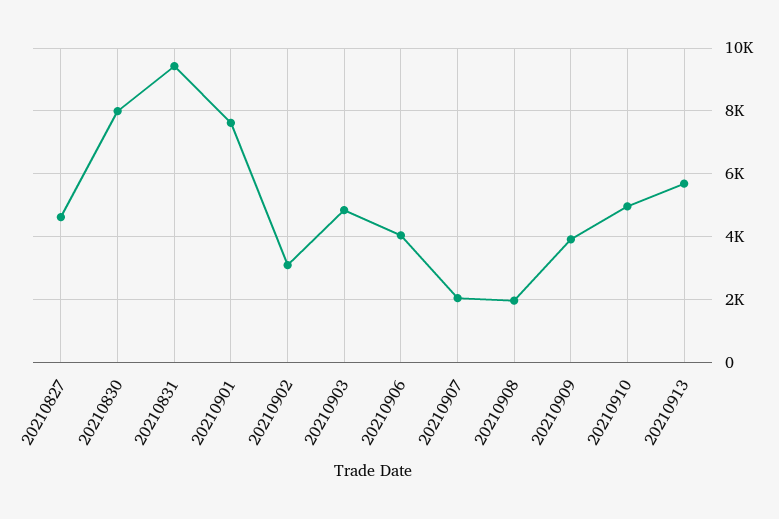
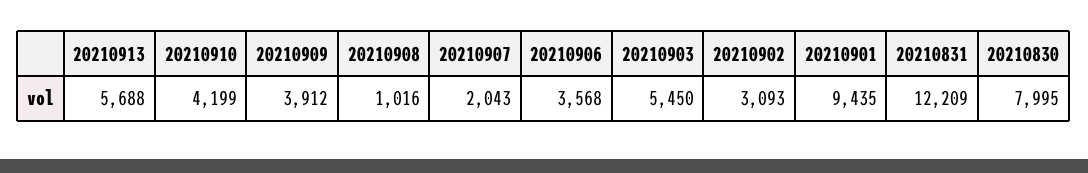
20210827: 4600 -> none
20210831: 9400 -> 12209
20210901: 7600 -> 9435
20210903: 4800 -> 5450
20210906: 4000 -> 3568
20210908: 2000 -> 1016
20210910: 5000 -> 4199

